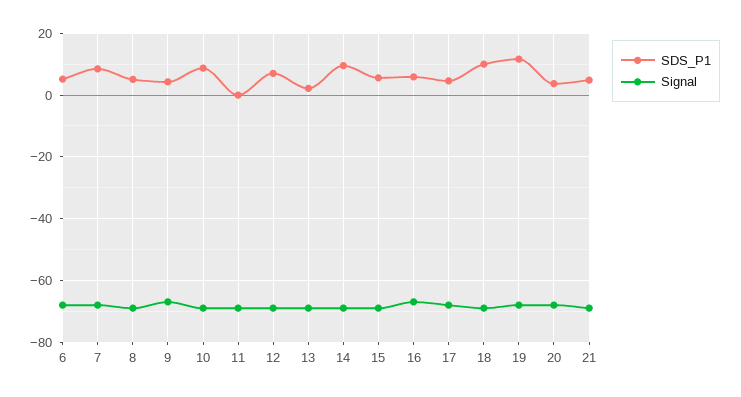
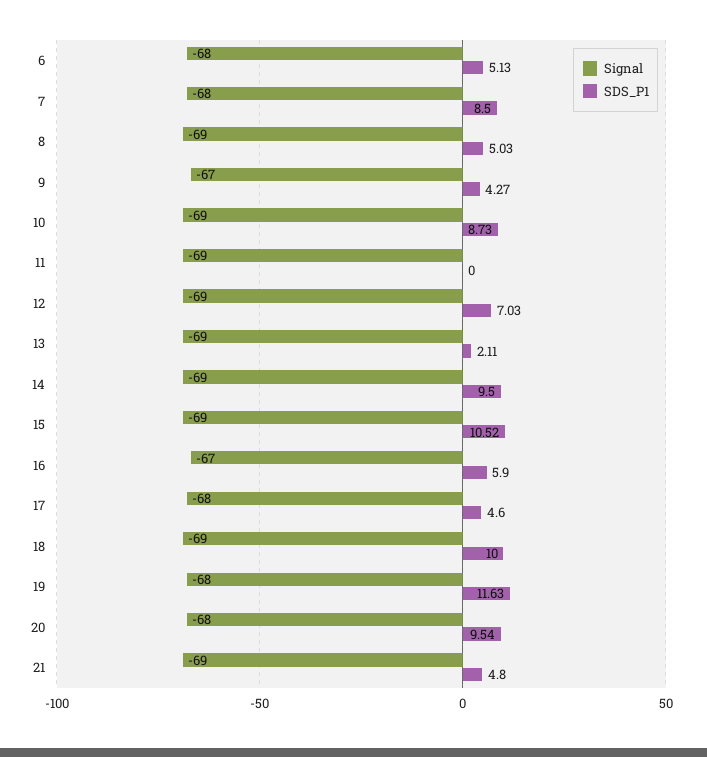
SDS_P1, 15: 6 -> 10.52
SDS_P1, 20: 4 -> 9.54

